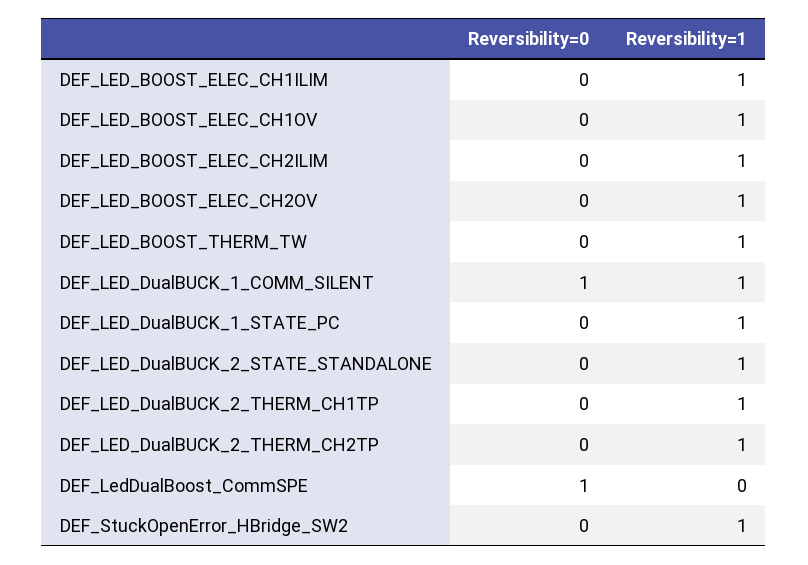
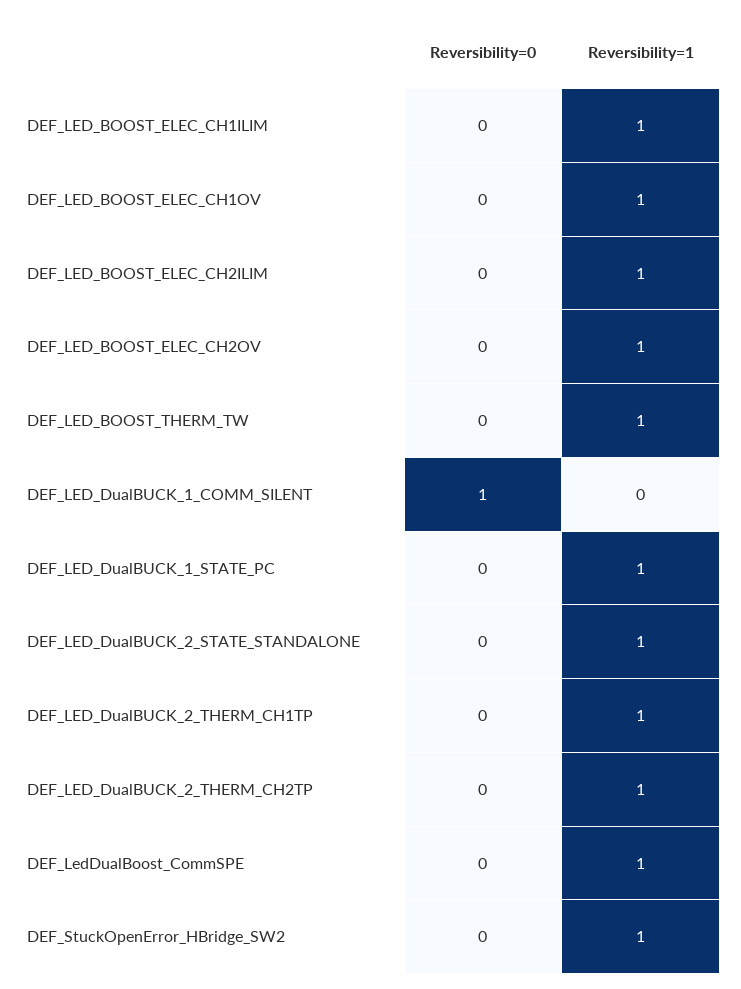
Reversibility=1, DEF_LED_DualBUCK_1_COMM_SILENT: 1 -> 0
Reversibility=0, DEF_LedDualBoost_CommSPE: 1 -> 0
Reversibility=1, DEF_LedDualBoost_CommSPE: 0 -> 1

